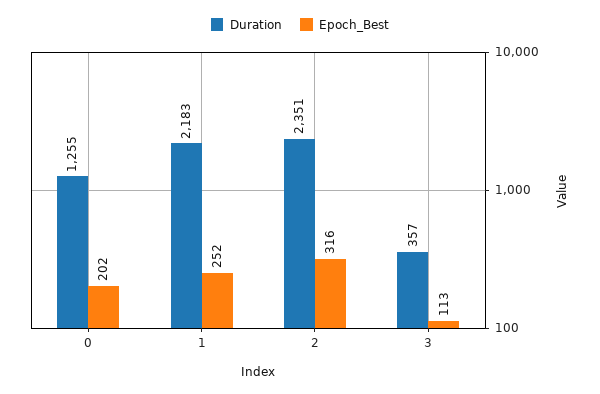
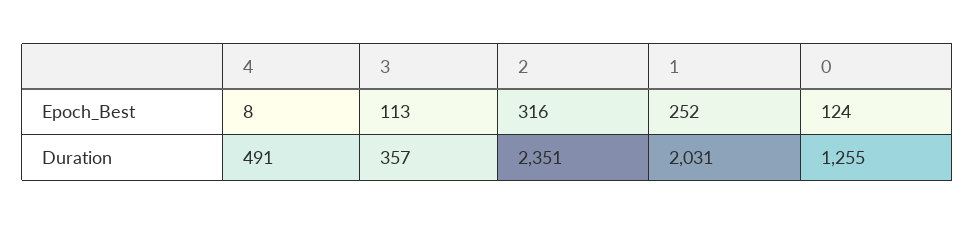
Epoch_Best, 0: 202 -> 124
Duration, 1: 2183 -> 2031
Epoch_Best, 4: none -> 8
Duration, 4: none -> 491

